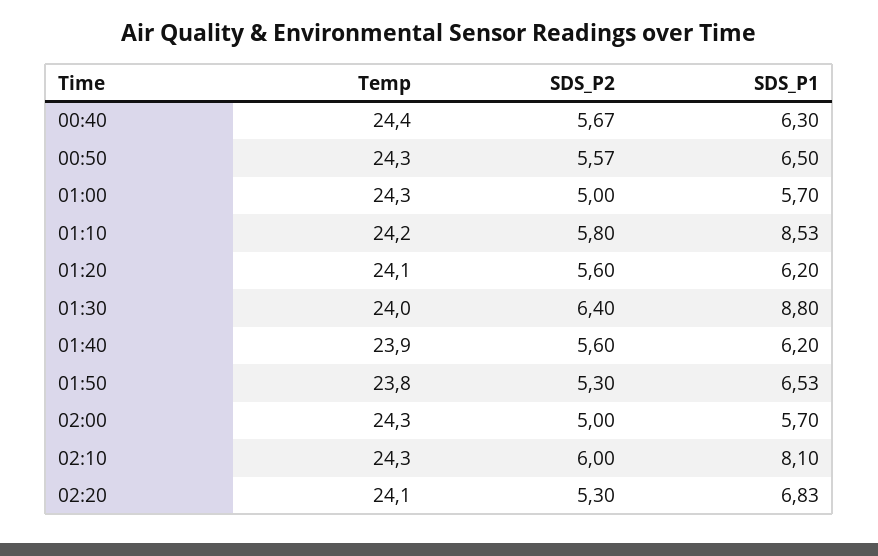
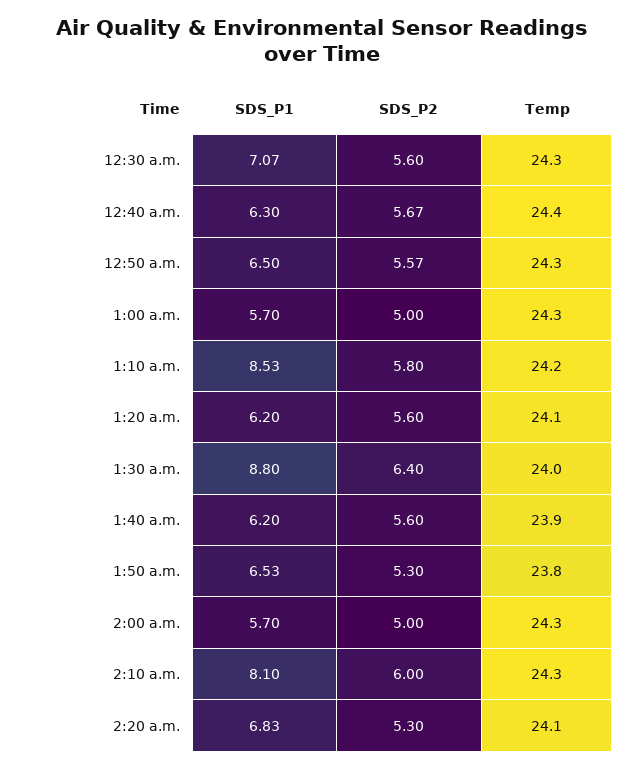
SDS_P1, 12:30 a.m.: none -> 7.07
SDS_P2, 12:30 a.m.: none -> 5.6
Temp, 12:30 a.m.: none -> 24.3

